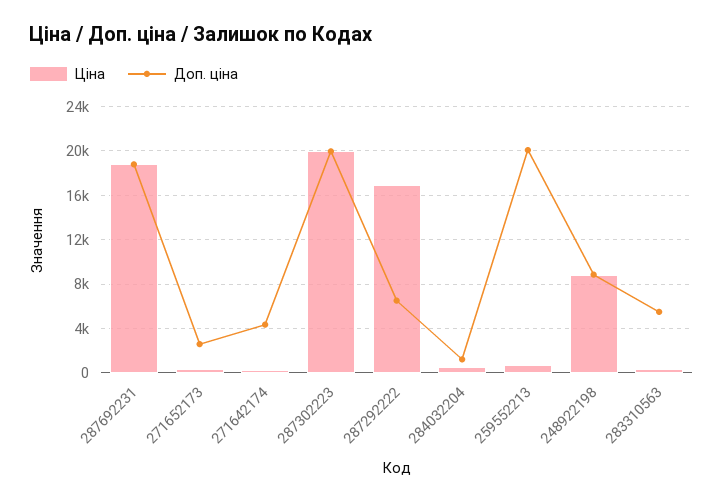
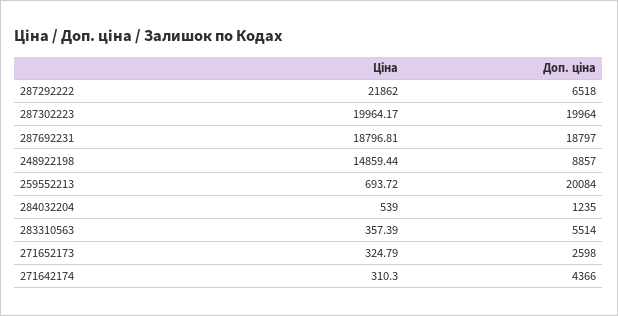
Ціна, 287292222: 17000 -> 21862
Ціна, 248922198: 9000 -> 14859.44

